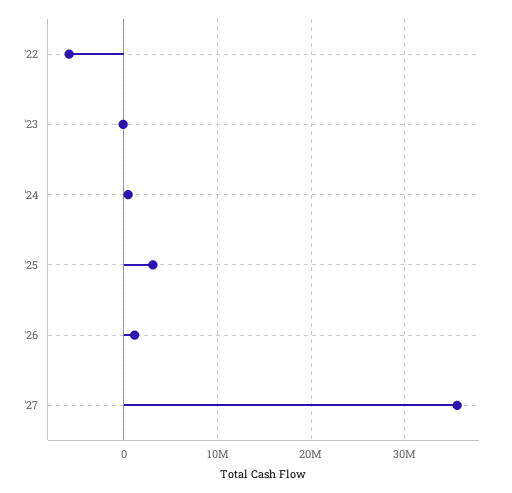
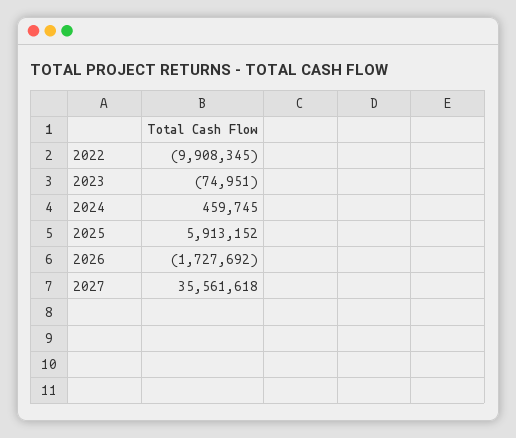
'22: -6000000 -> -9908345
'25: 3000000 -> 5913152
'26: 1000000 -> -1727692

